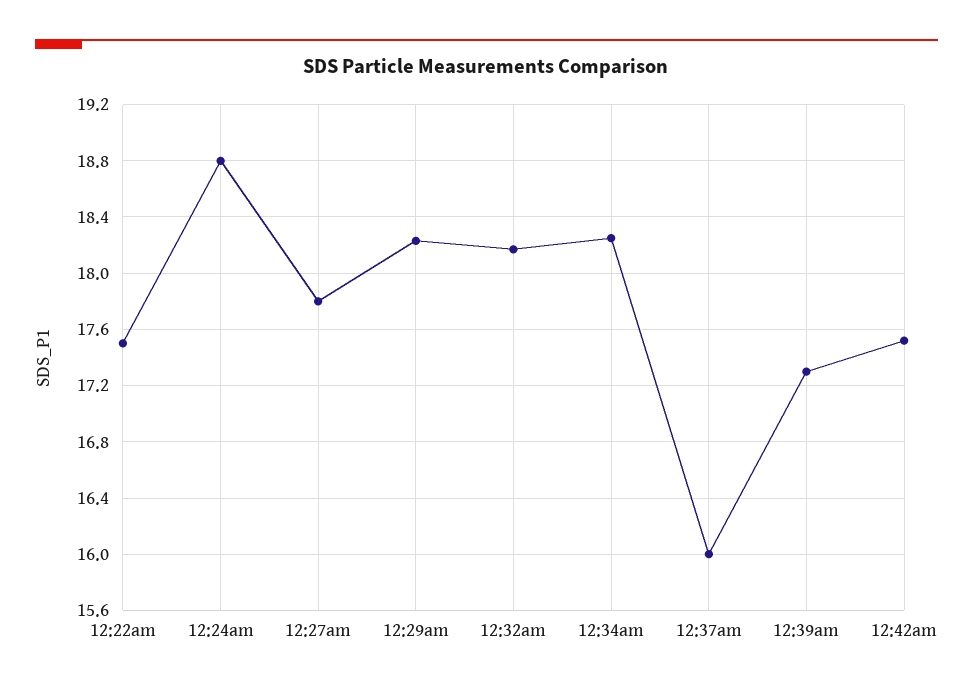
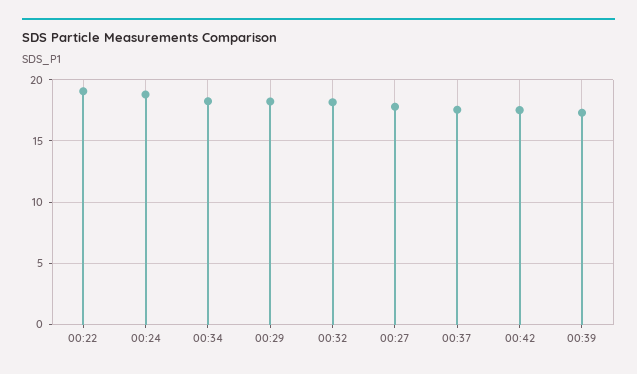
12:22am: 17.5 -> 19
12:37am: 16 -> 17.5

